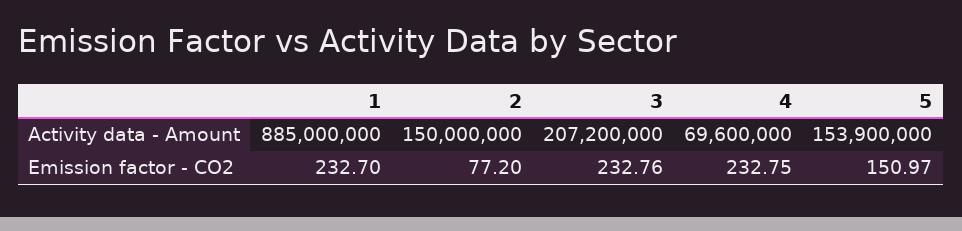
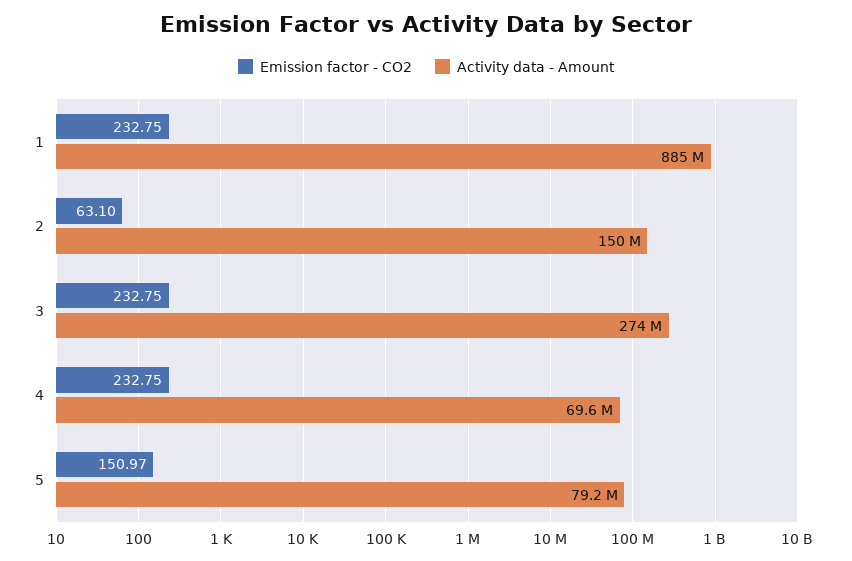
Activity data - Amount, 3: 207200000 -> 274000000
Activity data - Amount, 5: 153900000 -> 79200000
Emission factor - CO2, 1: 232.7 -> 232.75
Emission factor - CO2, 2: 77.2 -> 63.1
Emission factor - CO2, 3: 232.76 -> 232.75

